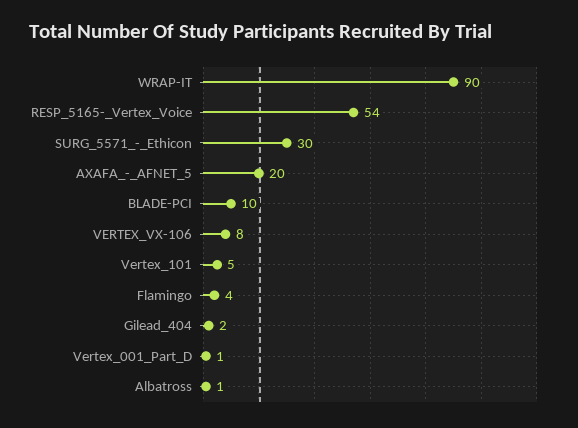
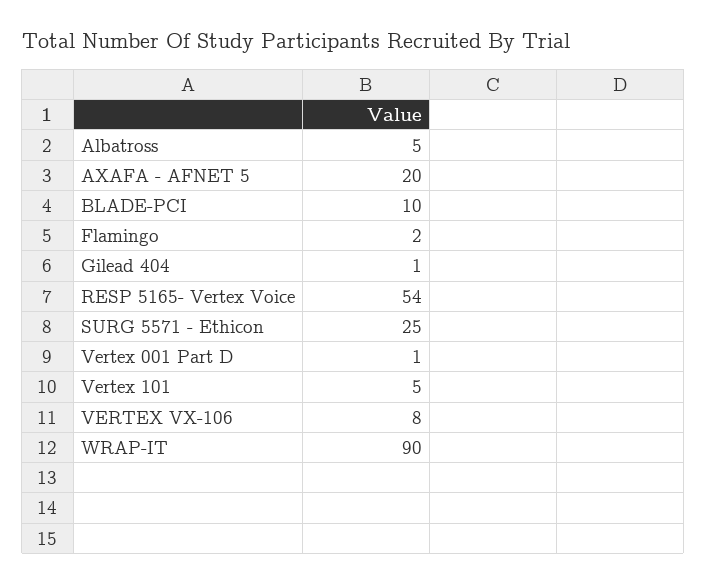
SURG_5571_-_Ethicon: 30 -> 25
Flamingo: 4 -> 2
Gilead_404: 2 -> 1
Albatross: 1 -> 5

